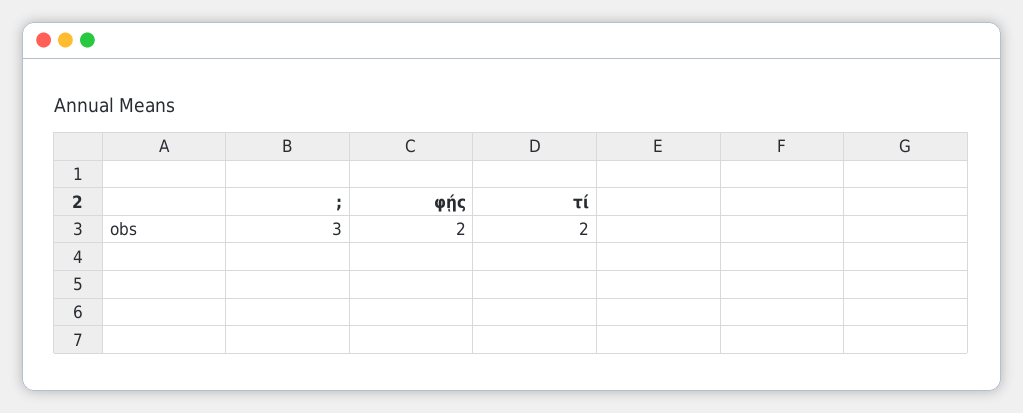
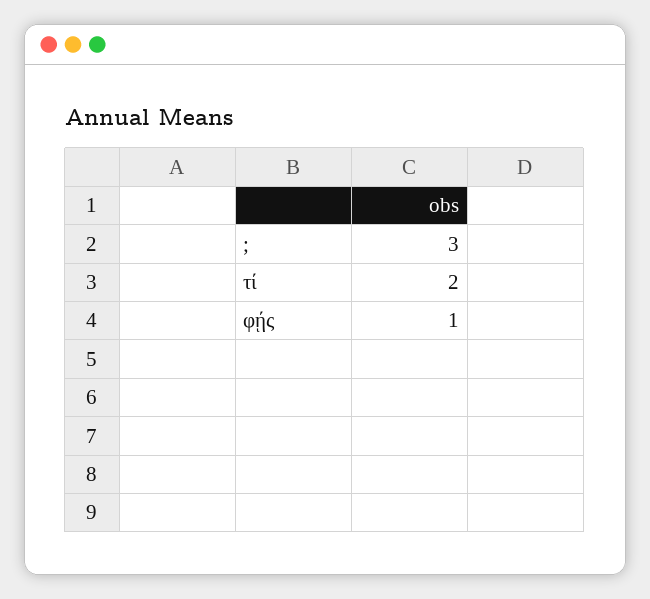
φῄς: 2 -> 1

